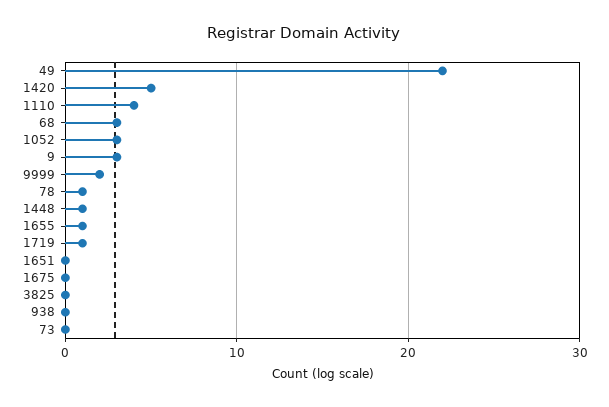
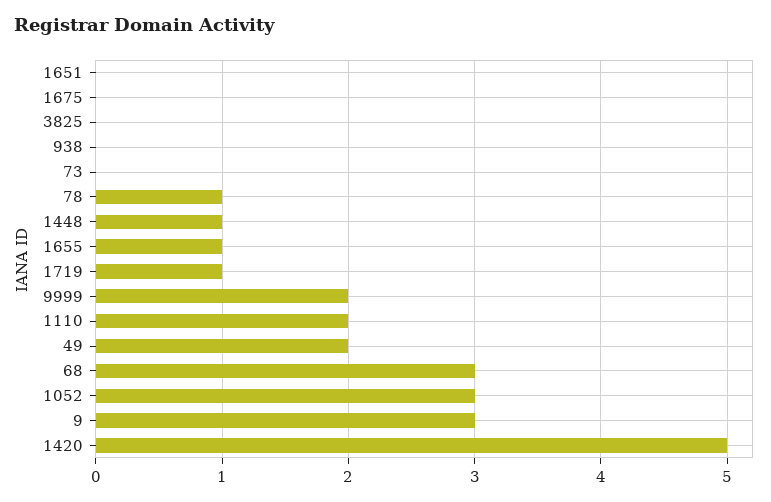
49: 22 -> 2
1110: 4 -> 2

